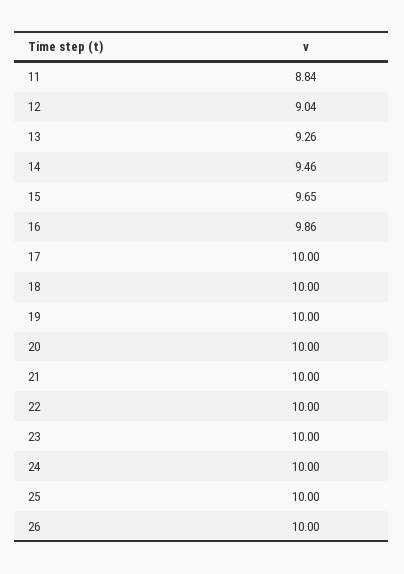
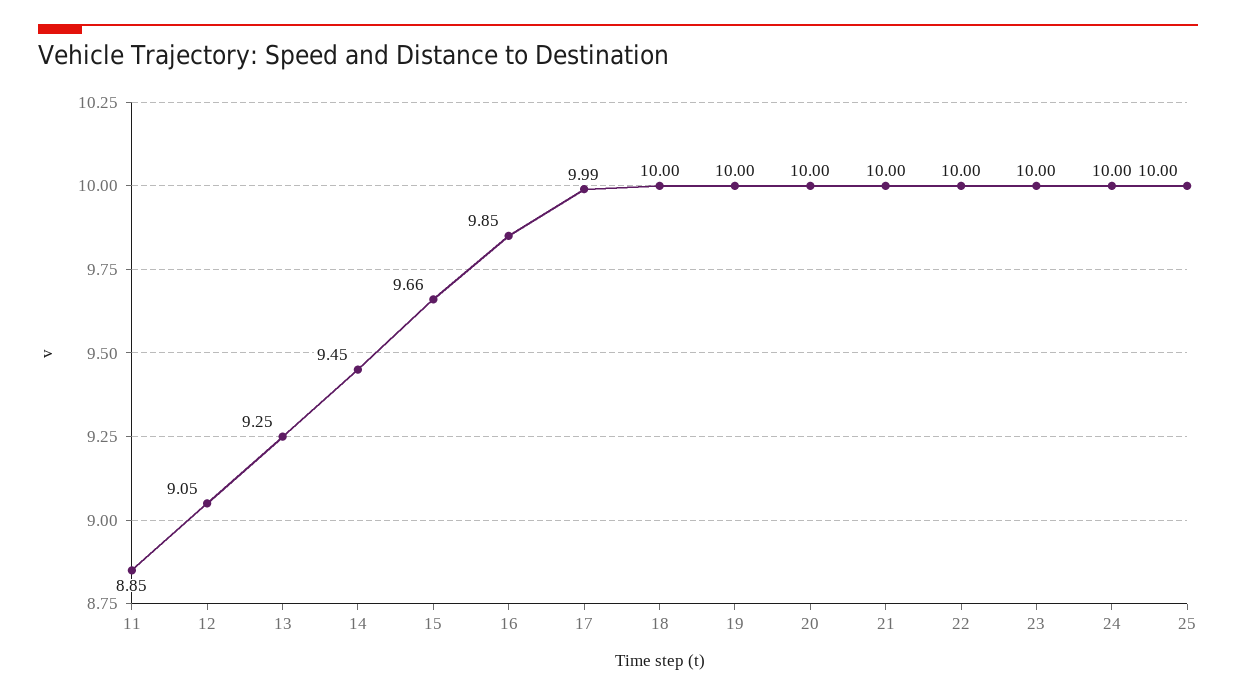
11: 8.84 -> 8.85
12: 9.04 -> 9.05
13: 9.26 -> 9.25
14: 9.46 -> 9.45
15: 9.65 -> 9.66
16: 9.86 -> 9.85
17: 10 -> 9.99
26: 10 -> none

